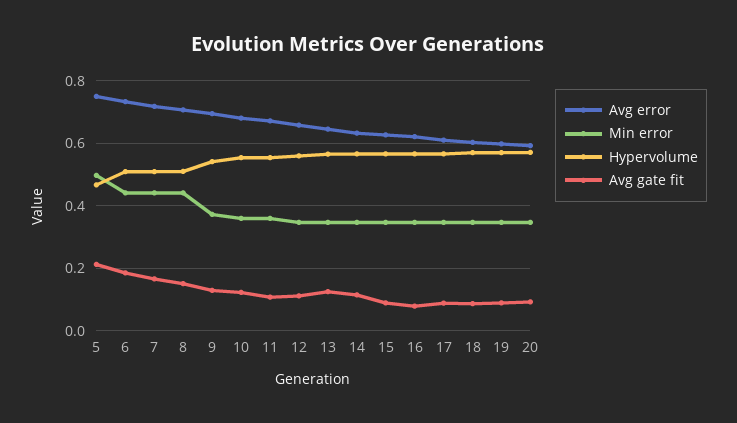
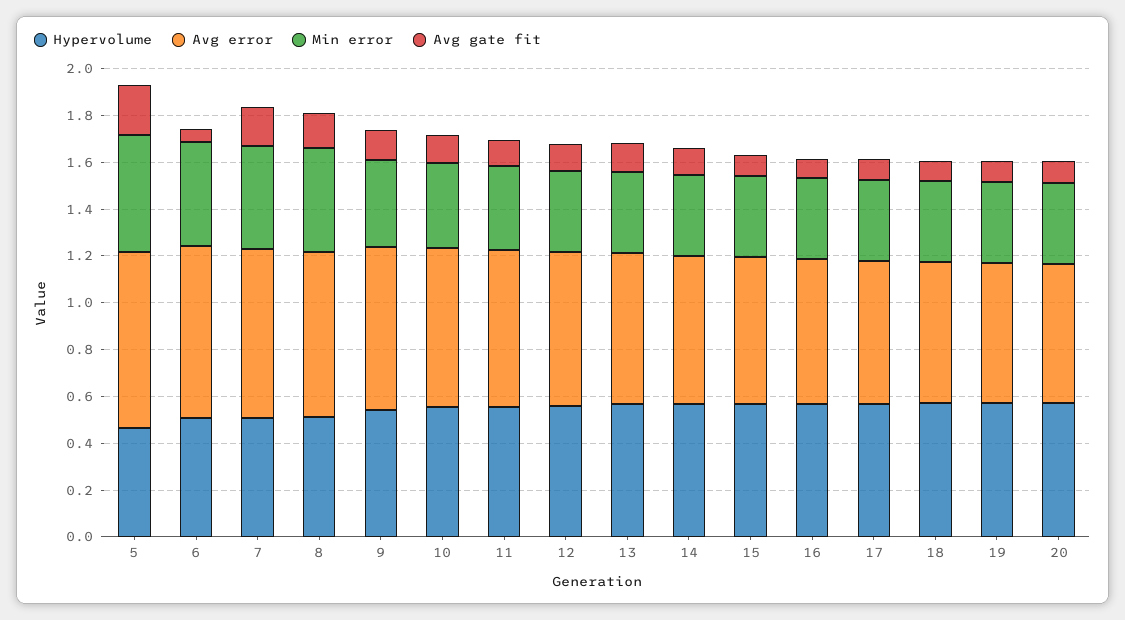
Avg gate fit, 6: 0.18 -> 0.05

